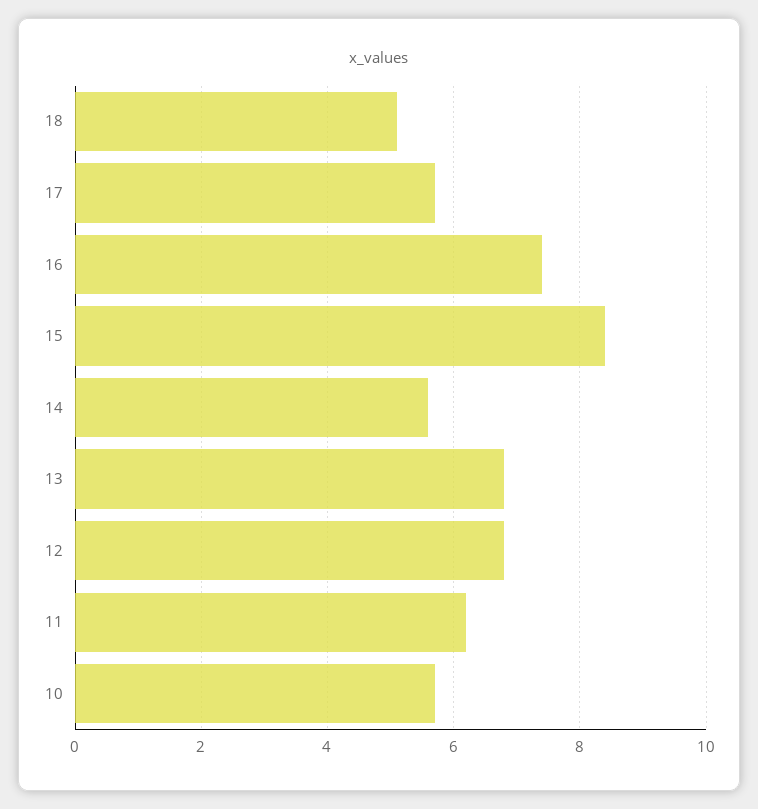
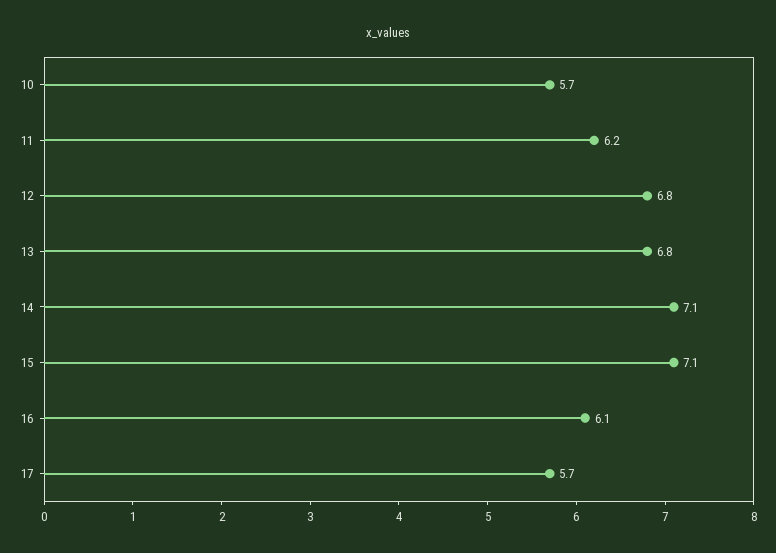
18: 5 -> none
16: 7.5 -> 6.1
15: 8.5 -> 7.1
14: 5.5 -> 7.1

